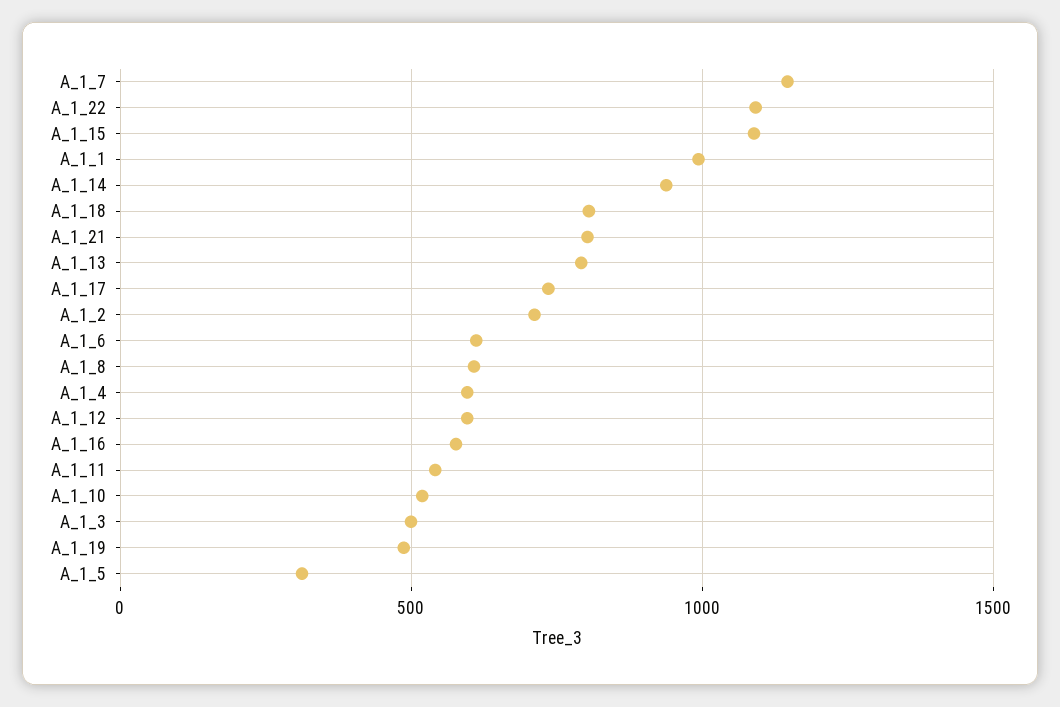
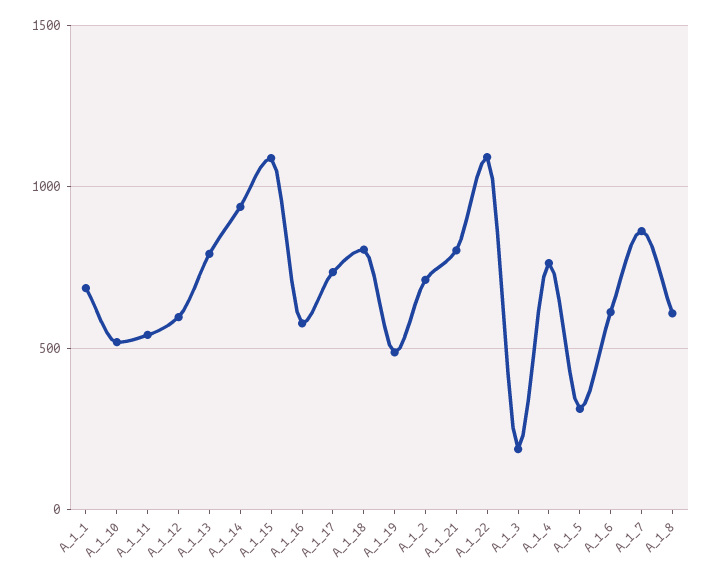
A_1_7: 1150 -> 850
A_1_1: 1000 -> 700
A_1_4: 600 -> 750
A_1_3: 500 -> 200

